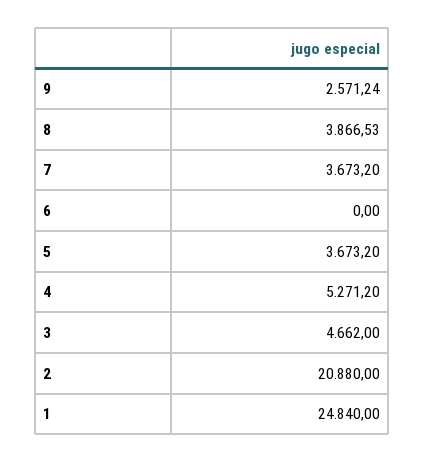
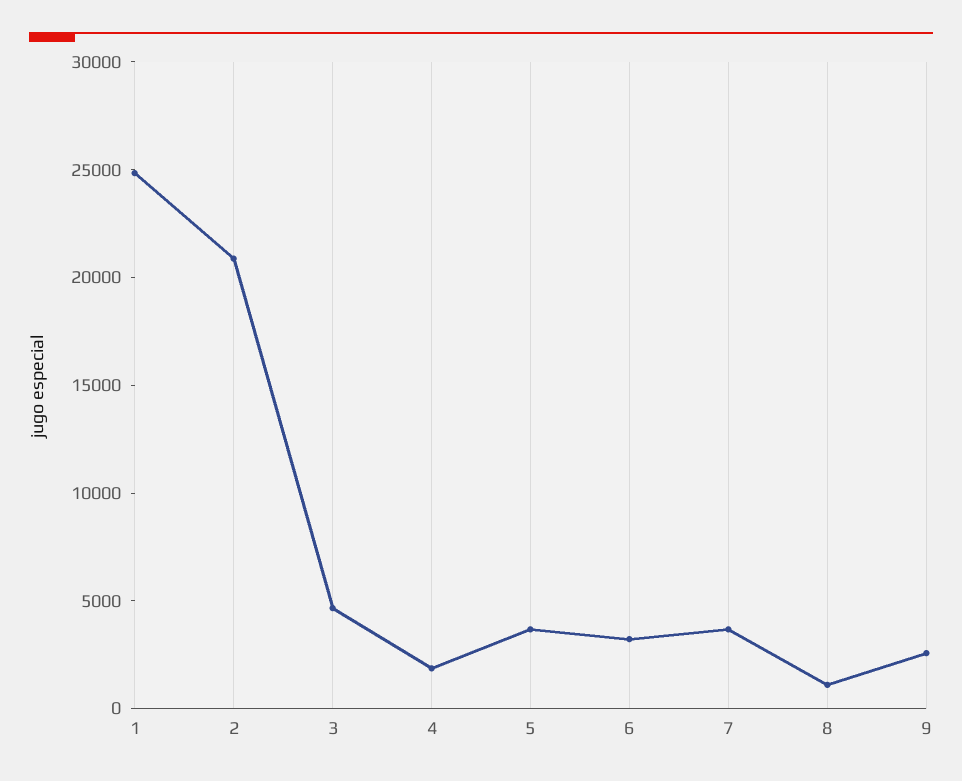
8: 3866.53 -> 1000
6: 0 -> 3000
4: 5271.2 -> 2000

